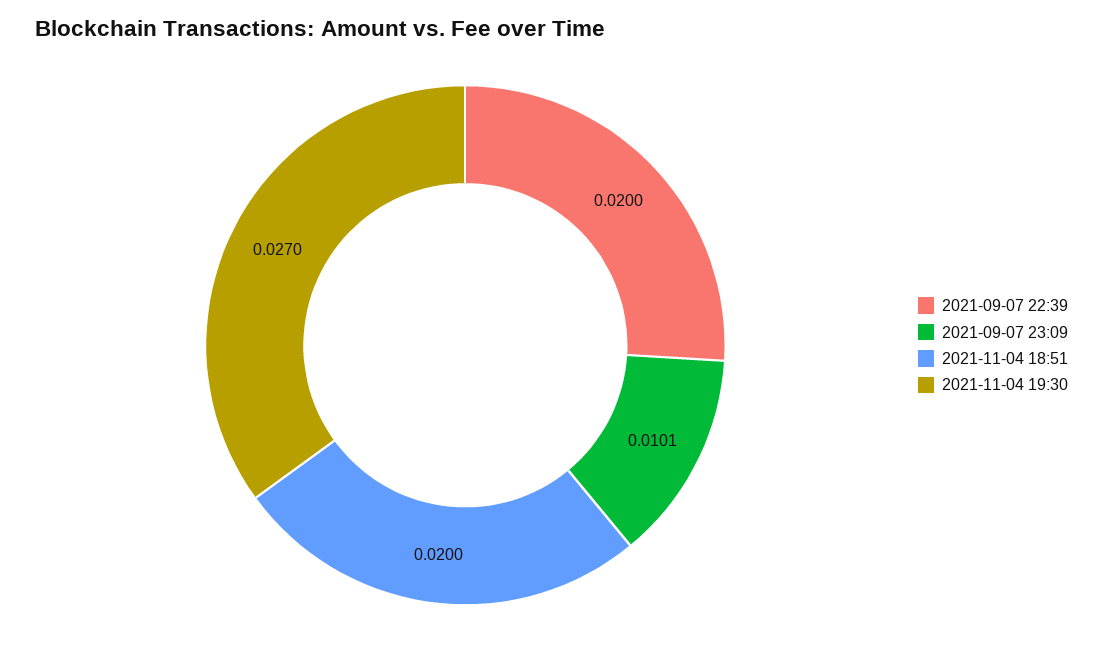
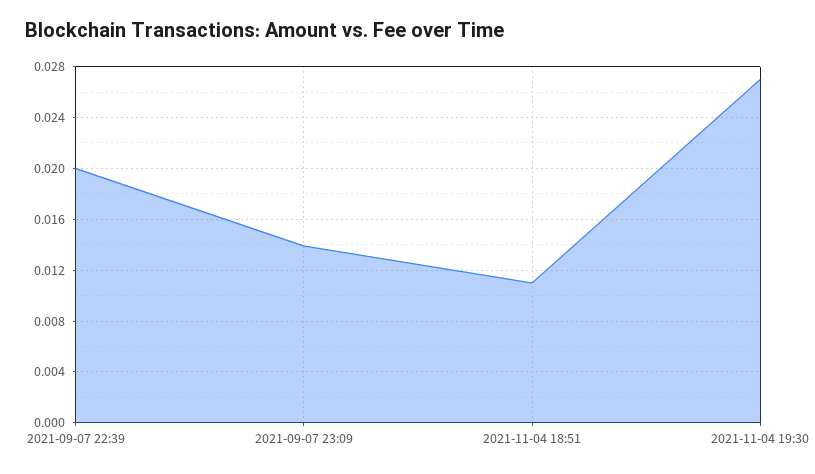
2021-09-07 23:09: 0.0101 -> 0.014
2021-11-04 18:51: 0.02 -> 0.011

